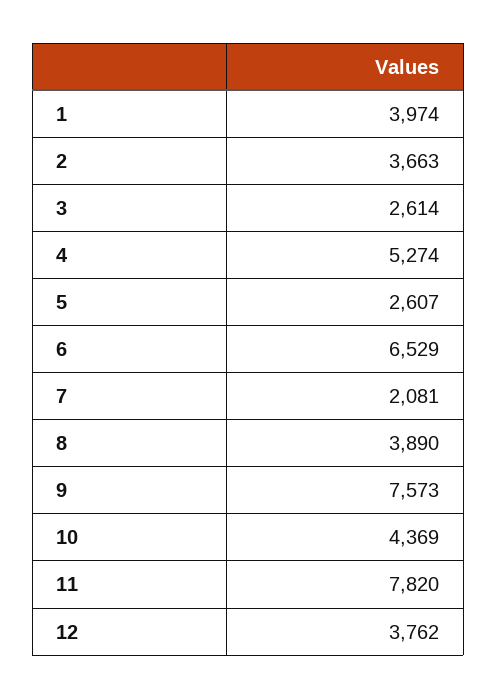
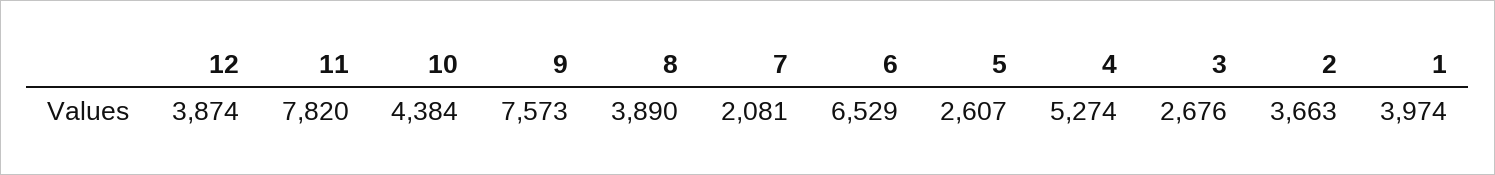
3: 2614 -> 2676
10: 4369 -> 4384
12: 3762 -> 3874

